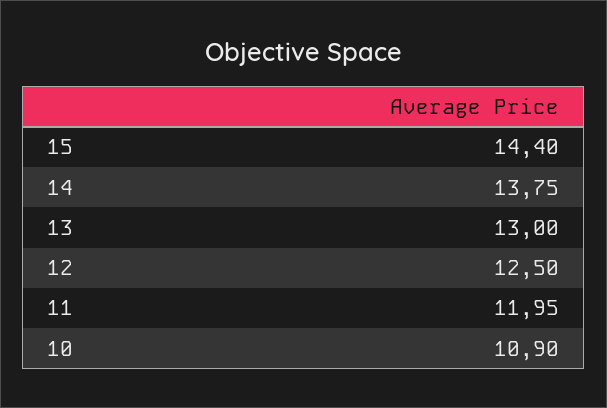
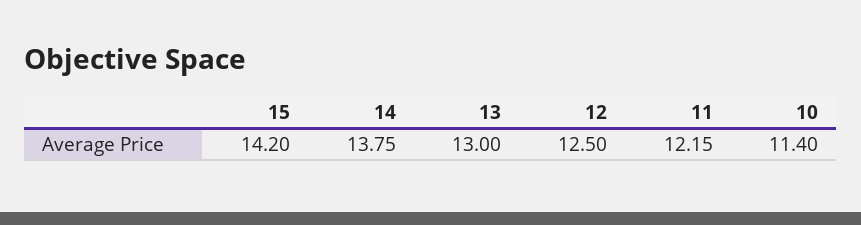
15: 14.4 -> 14.2
11: 11.95 -> 12.15
10: 10.9 -> 11.4

